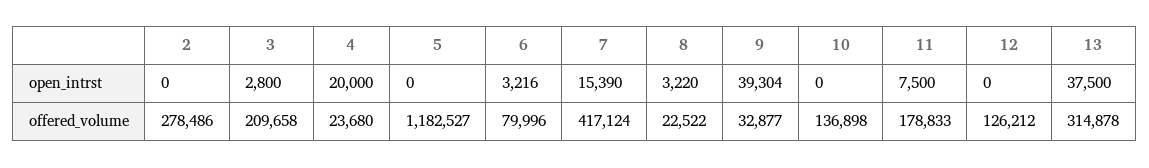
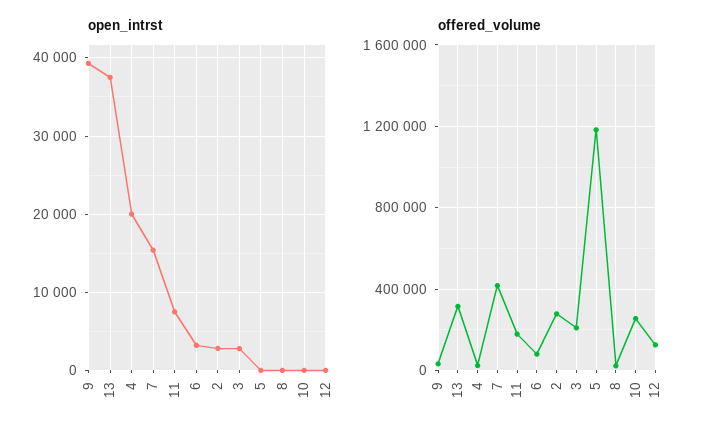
open_intrst, 2: 0 -> 3000
open_intrst, 8: 3220 -> 0
offered_volume, 10: 136898 -> 250000

